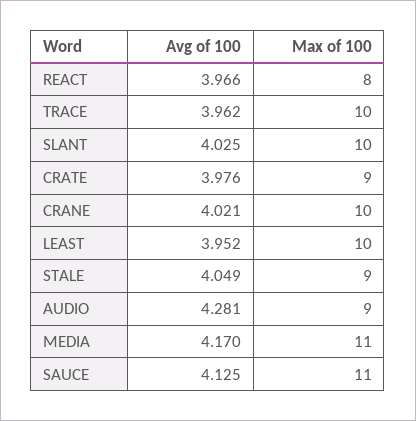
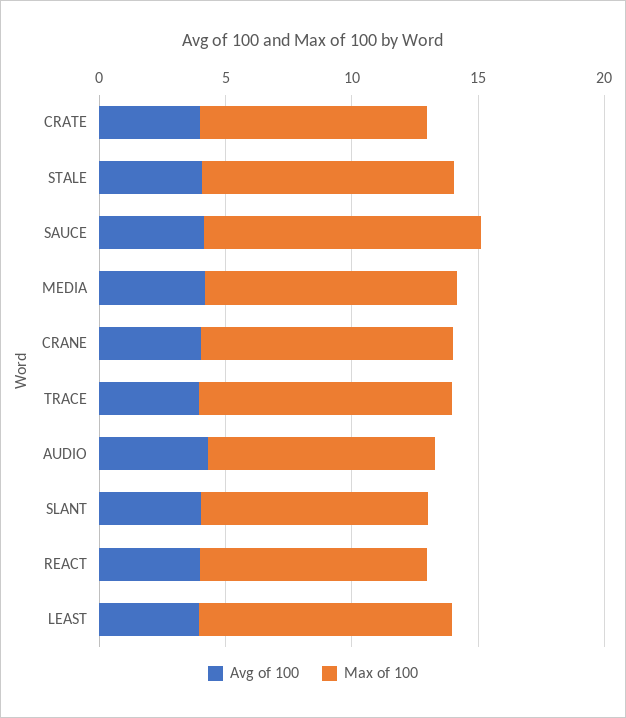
Max of 100, REACT: 8 -> 9
Max of 100, SLANT: 10 -> 9
Max of 100, STALE: 9 -> 10
Max of 100, MEDIA: 11 -> 10

